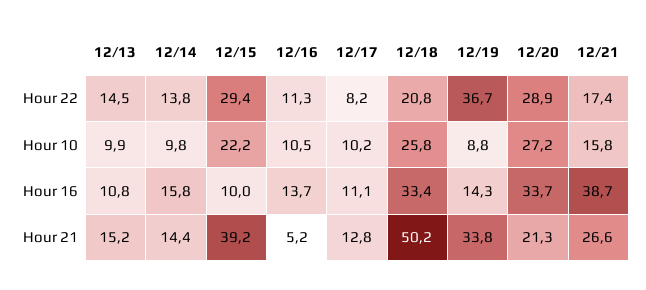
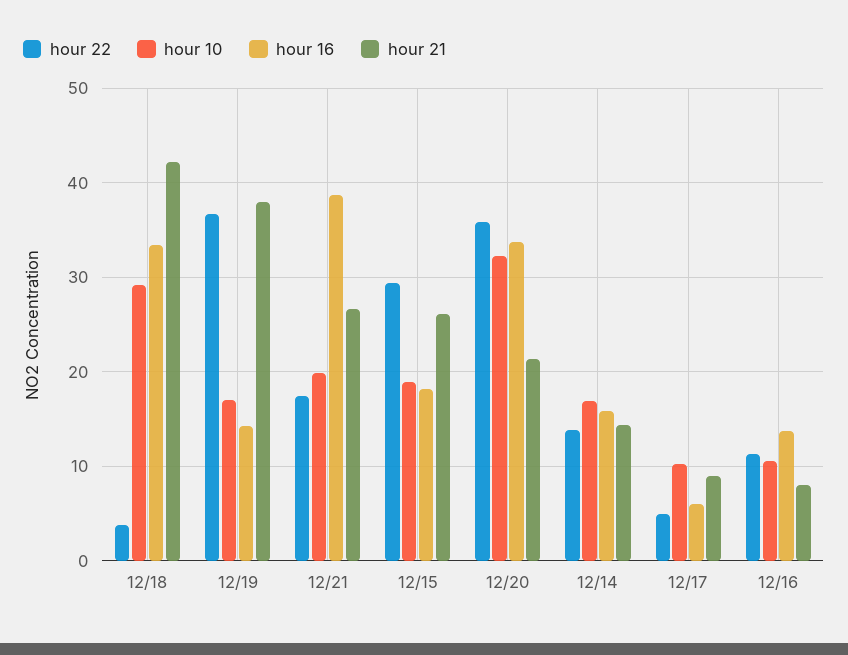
Hour 22, 12/13: 14.5 -> none
Hour 22, 12/17: 8.2 -> 5
Hour 22, 12/18: 20.8 -> 4
Hour 22, 12/20: 28.9 -> 36
Hour 10, 12/13: 9.9 -> none
Hour 10, 12/14: 9.8 -> 17
Hour 10, 12/15: 22.2 -> 19
Hour 10, 12/18: 25.8 -> 29
Hour 10, 12/19: 8.8 -> 17
Hour 10, 12/20: 27.2 -> 32
Hour 10, 12/21: 15.8 -> 20
Hour 16, 12/13: 10.8 -> none
Hour 16, 12/15: 10 -> 18
Hour 16, 12/17: 11.1 -> 6
Hour 21, 12/13: 15.2 -> none
Hour 21, 12/15: 39.2 -> 26
Hour 21, 12/16: 5.2 -> 8
Hour 21, 12/17: 12.8 -> 9
Hour 21, 12/18: 50.2 -> 42
Hour 21, 12/19: 33.8 -> 38

